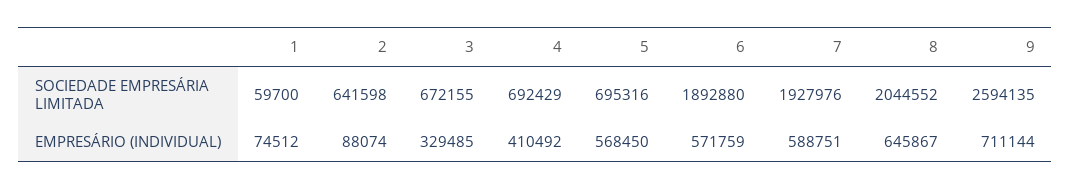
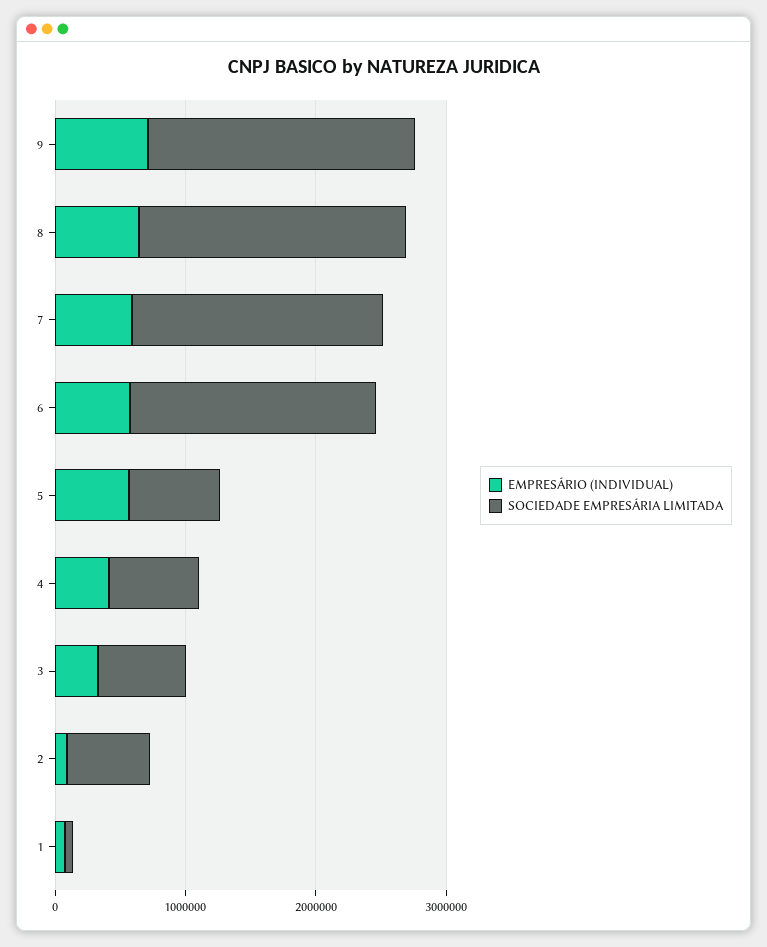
SOCIEDADE EMPRESÁRIA LIMITADA, 9: 2594135 -> 2000000

